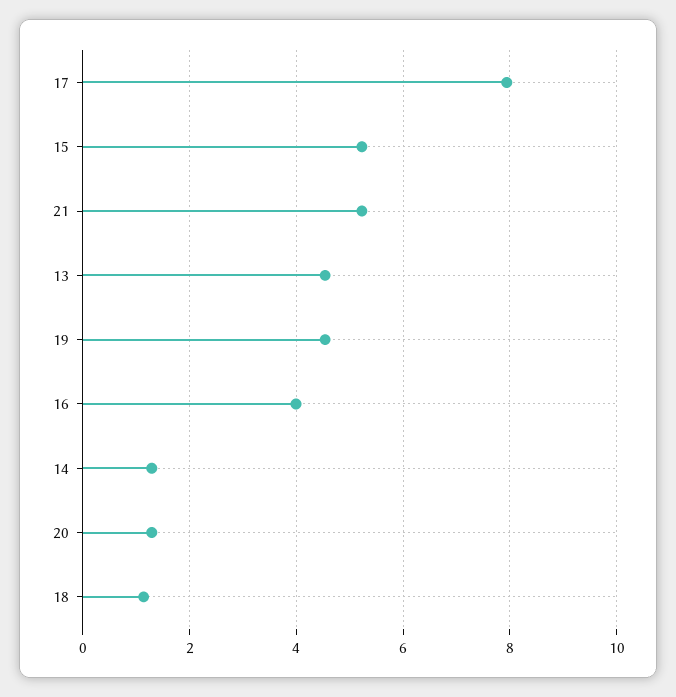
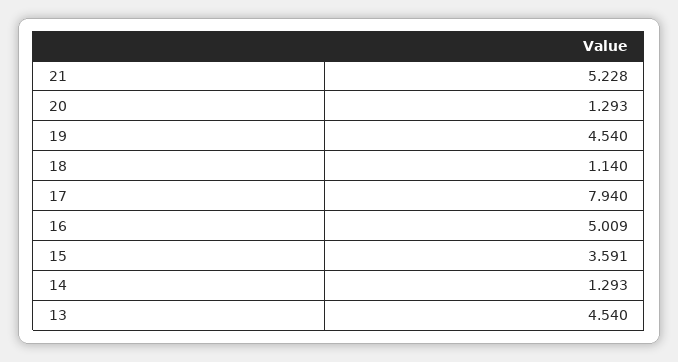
15: 5.2 -> 3.591
16: 4 -> 5.009

